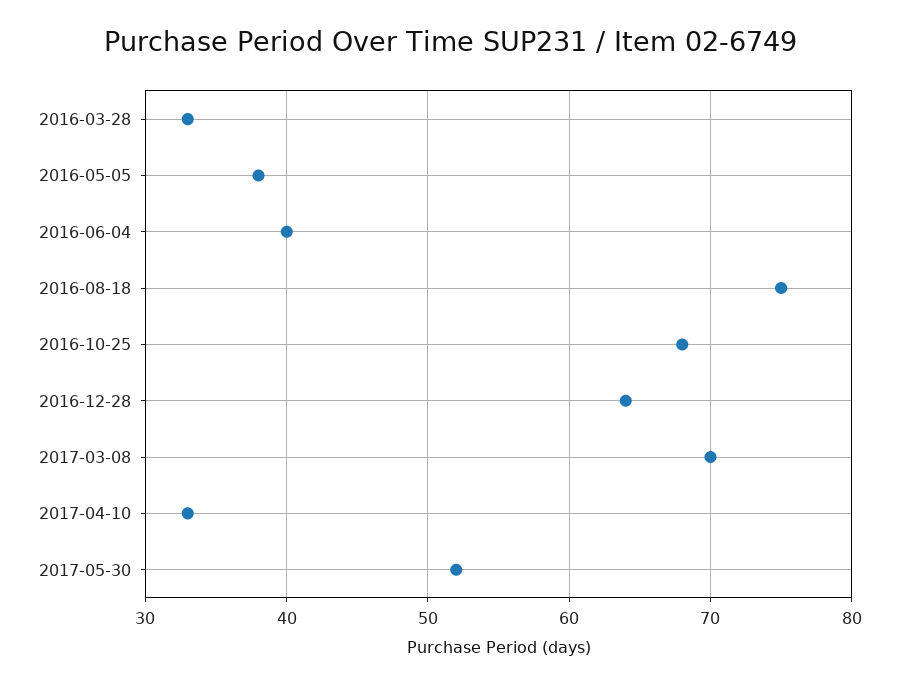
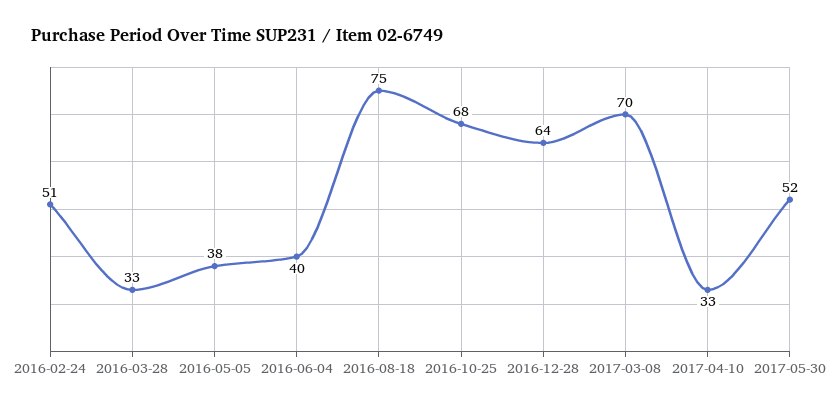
2016-02-24: none -> 51

